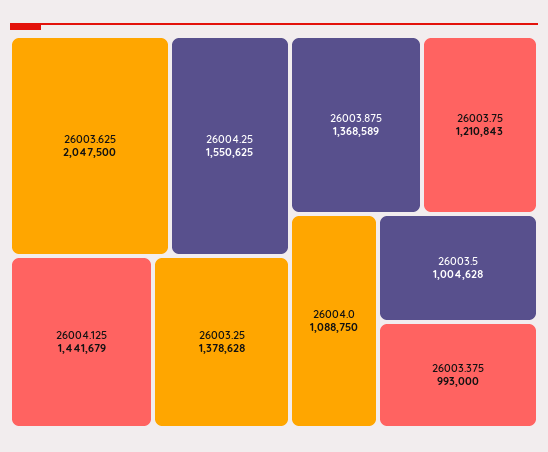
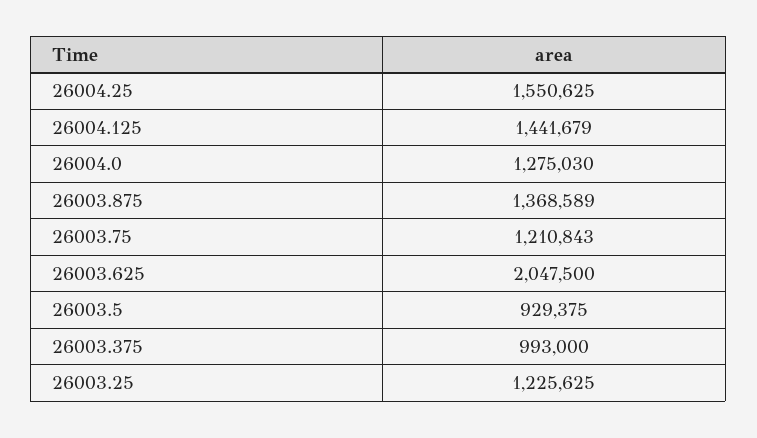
26003.25: 1378628 -> 1225625
26004.0: 1088750 -> 1275030
26003.5: 1004628 -> 929375

